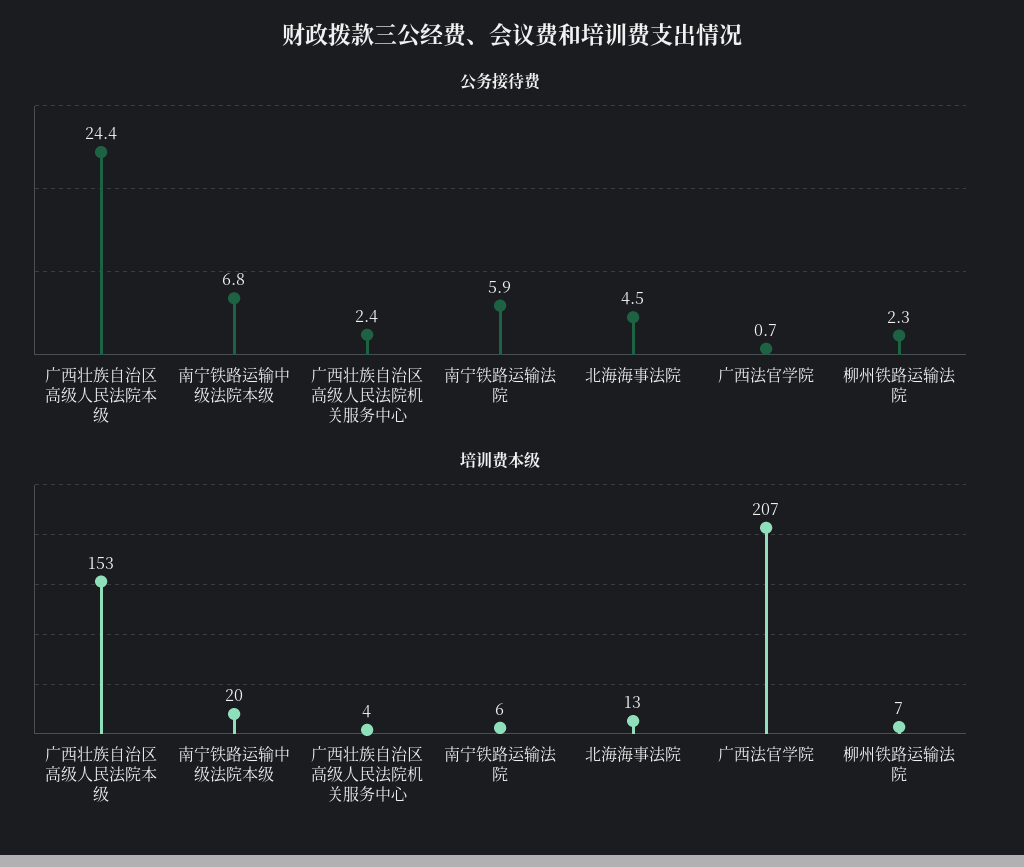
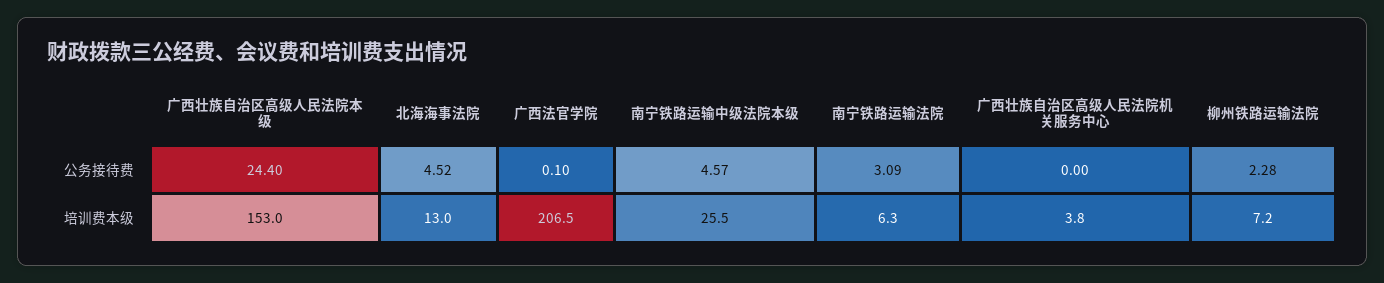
公务接待费, 南宁铁路运输中级法院本级: 6.8 -> 4.57
公务接待费, 广西壮族自治区高级人民法院机关服务中心: 2.4 -> 0
公务接待费, 南宁铁路运输法院: 5.9 -> 3.09
公务接待费, 广西法官学院: 0.7 -> 0.1
培训费本级, 南宁铁路运输中级法院本级: 20 -> 25.5

